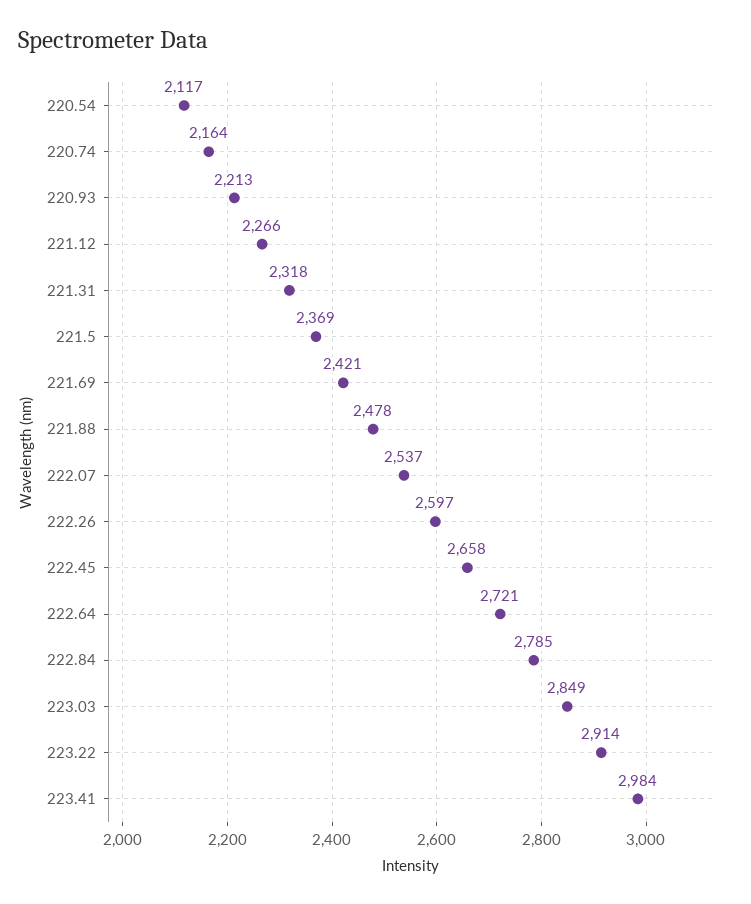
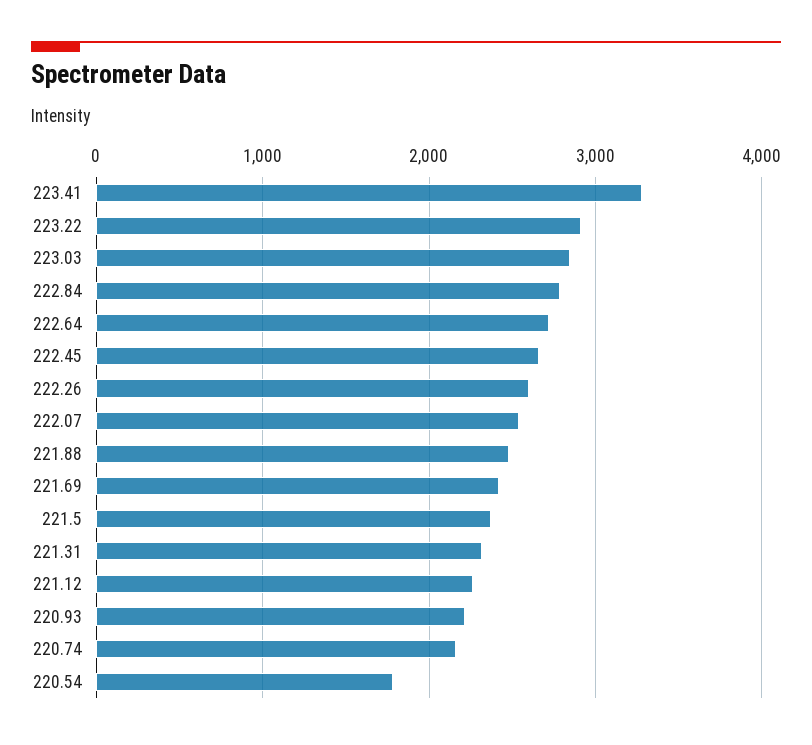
220.54: 2117 -> 1800
223.41: 2984 -> 3300

